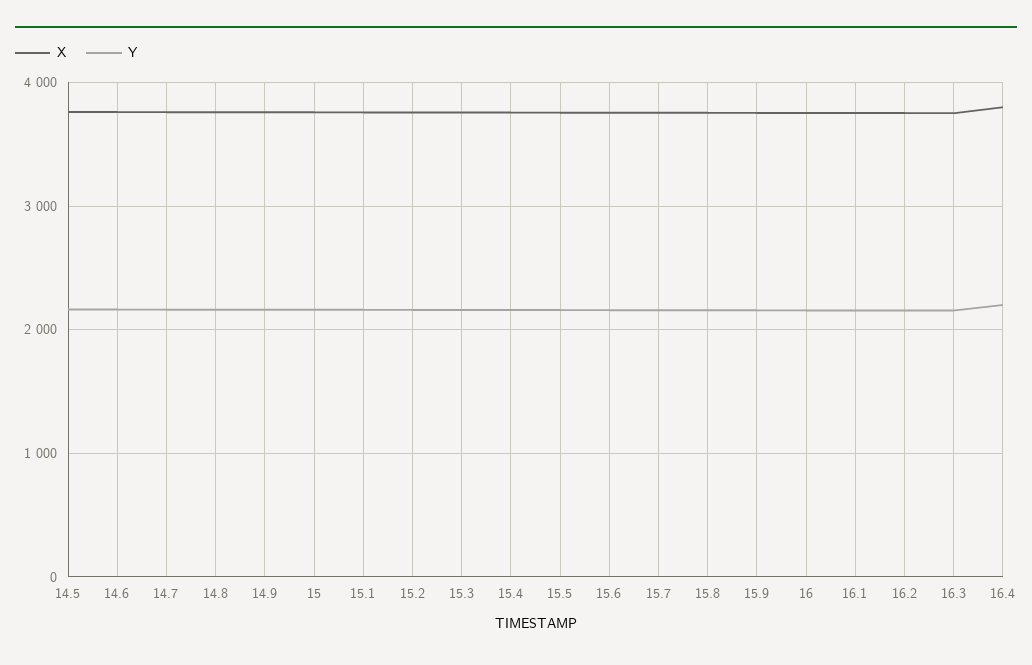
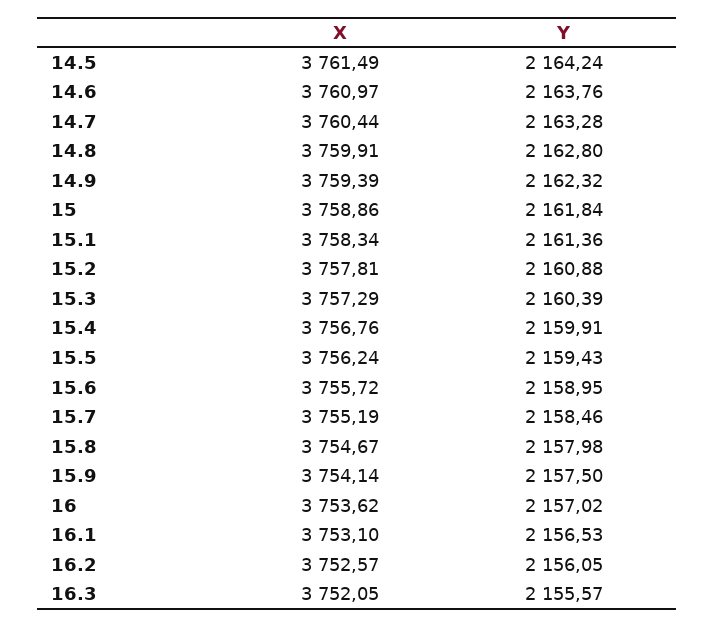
X, 16.4: 3800 -> none
Y, 16.4: 2200 -> none

